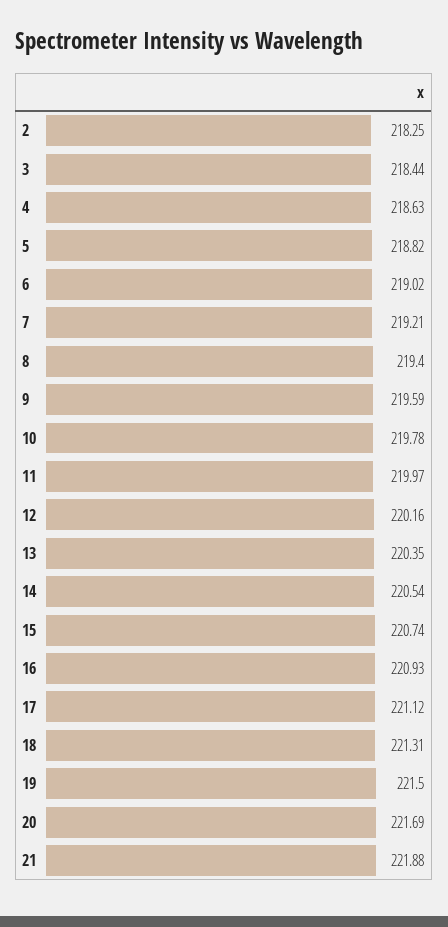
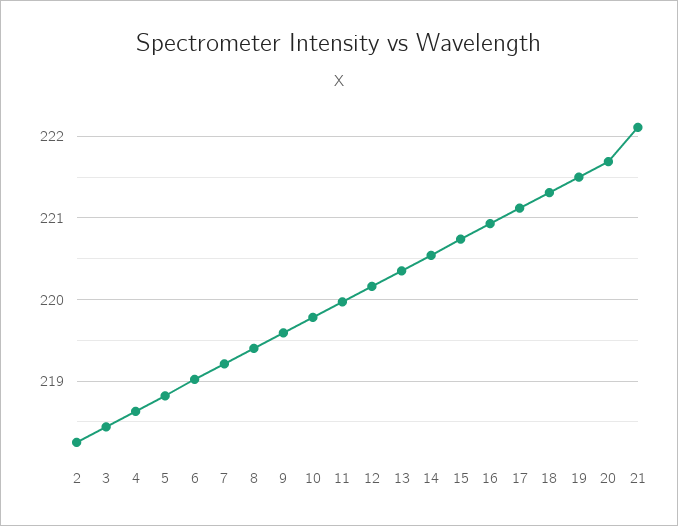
21: 221.88 -> 222.1

